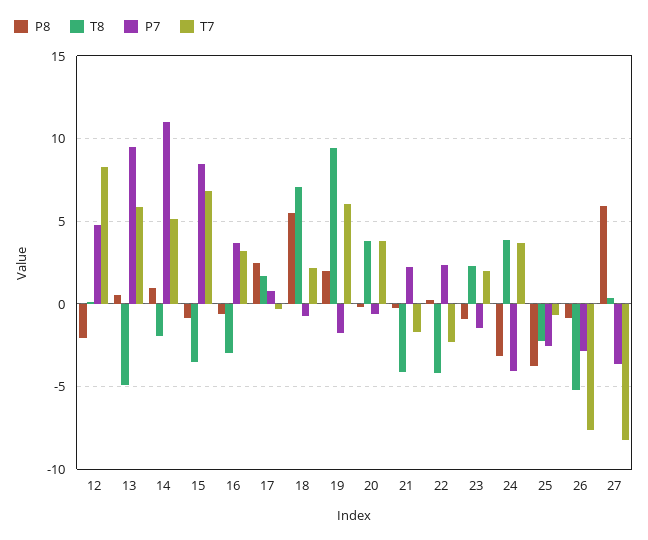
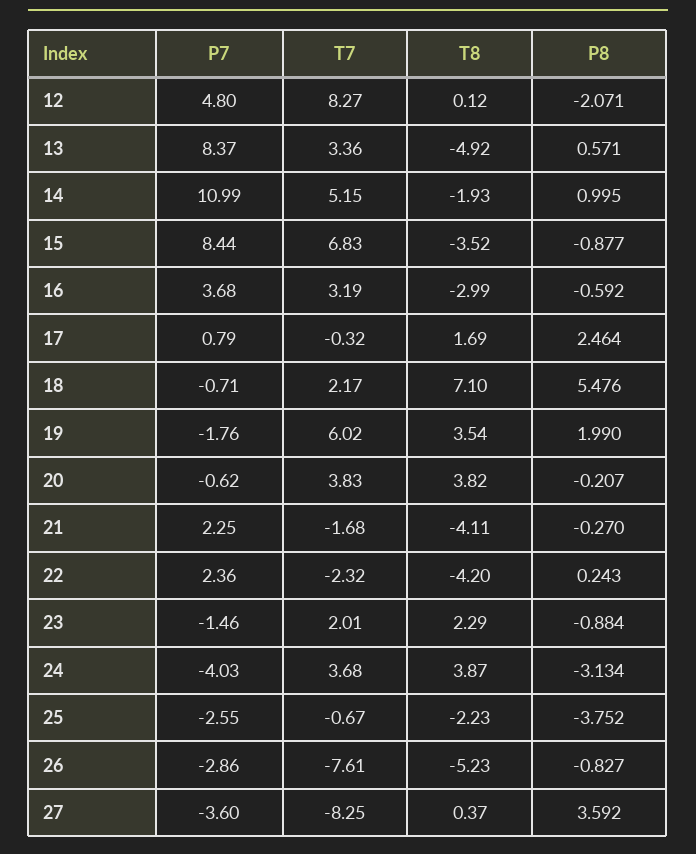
P7, 13: 9.5 -> 8.37
T7, 13: 6 -> 3.36
T8, 19: 9.5 -> 3.54
P8, 27: 6 -> 3.592

